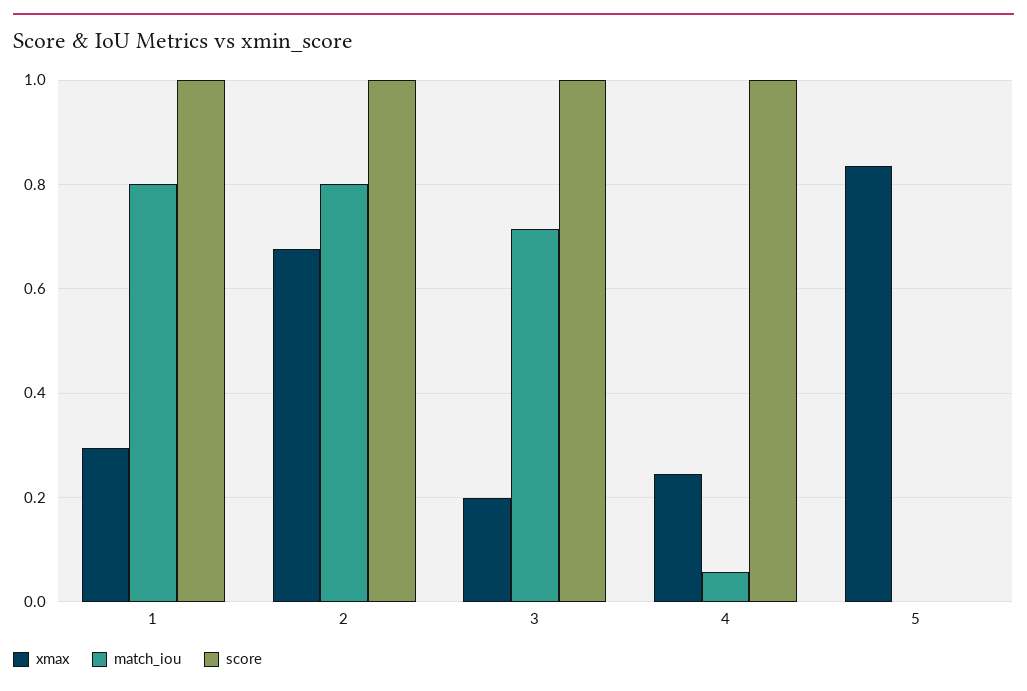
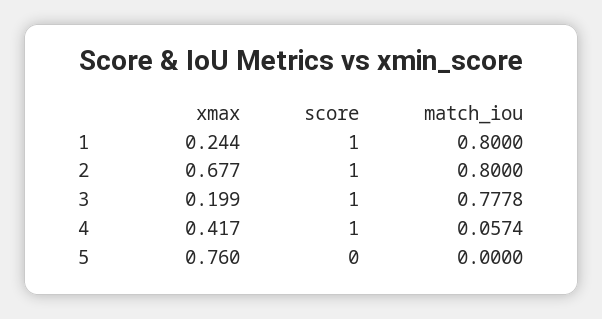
xmax, 1: 0.3 -> 0.244
match_iou, 3: 0.72 -> 0.7778
xmax, 4: 0.24 -> 0.417
xmax, 5: 0.84 -> 0.76

